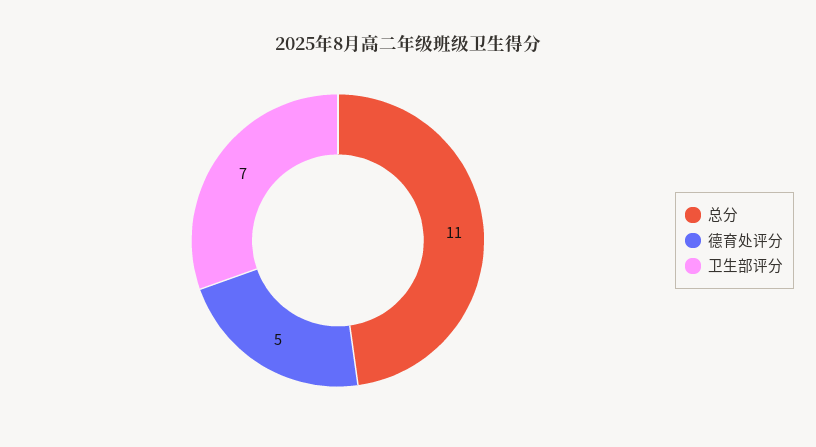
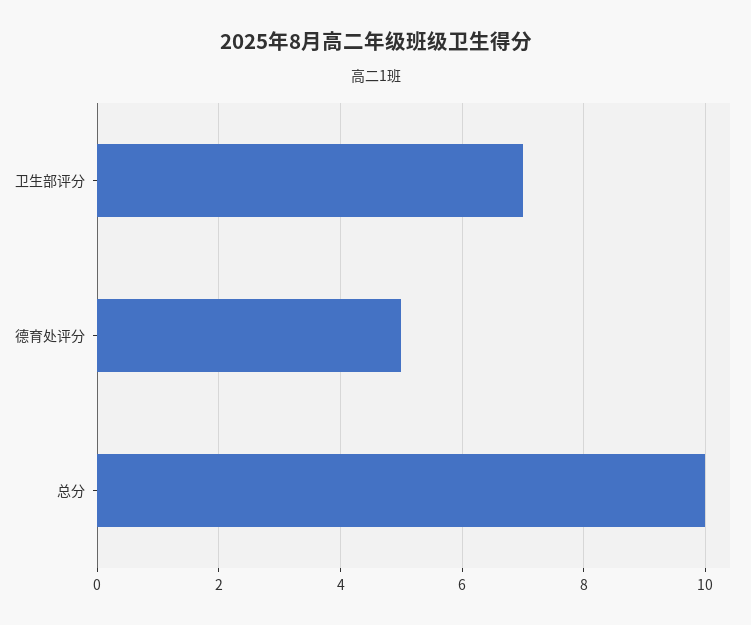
总分: 11 -> 10

